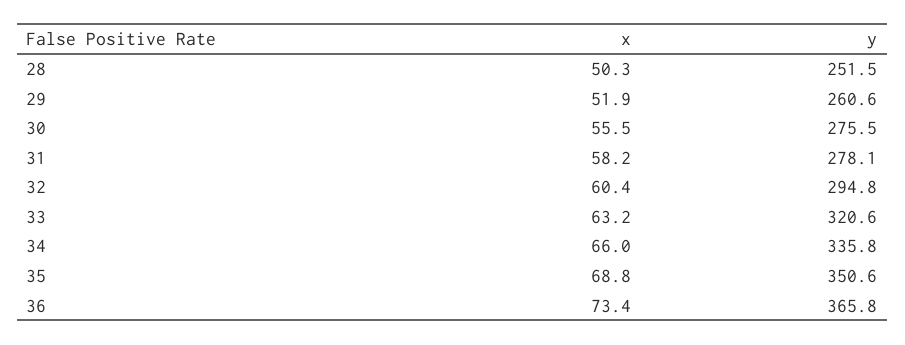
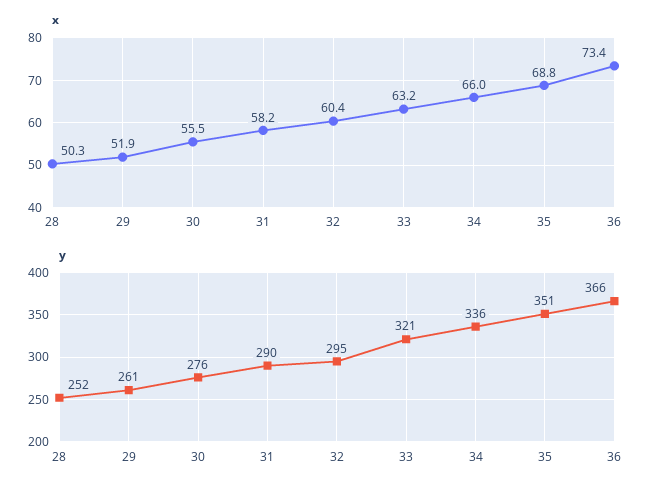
y, 31: 278.1 -> 290

